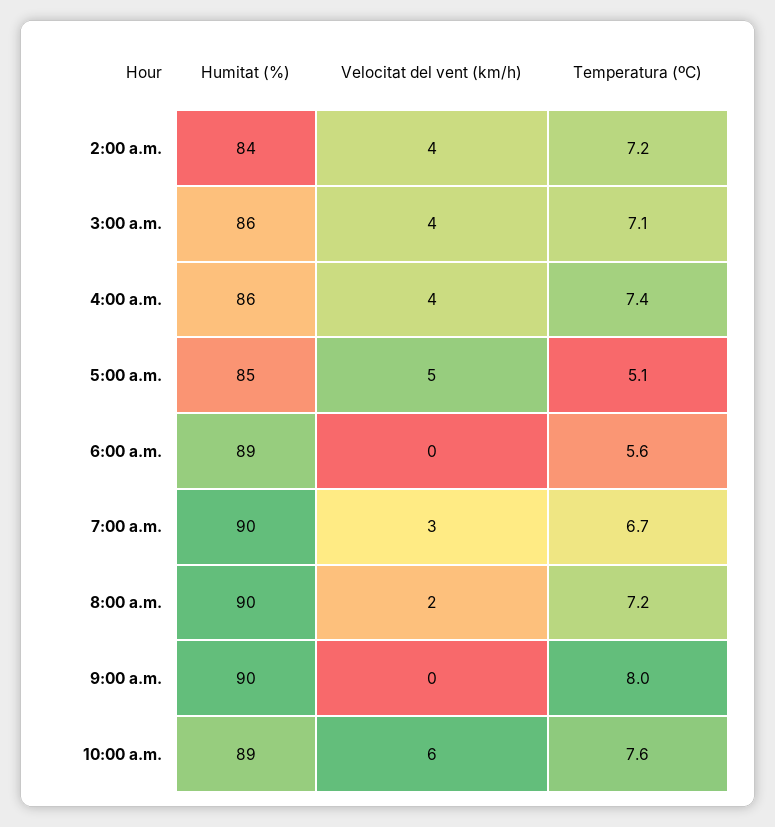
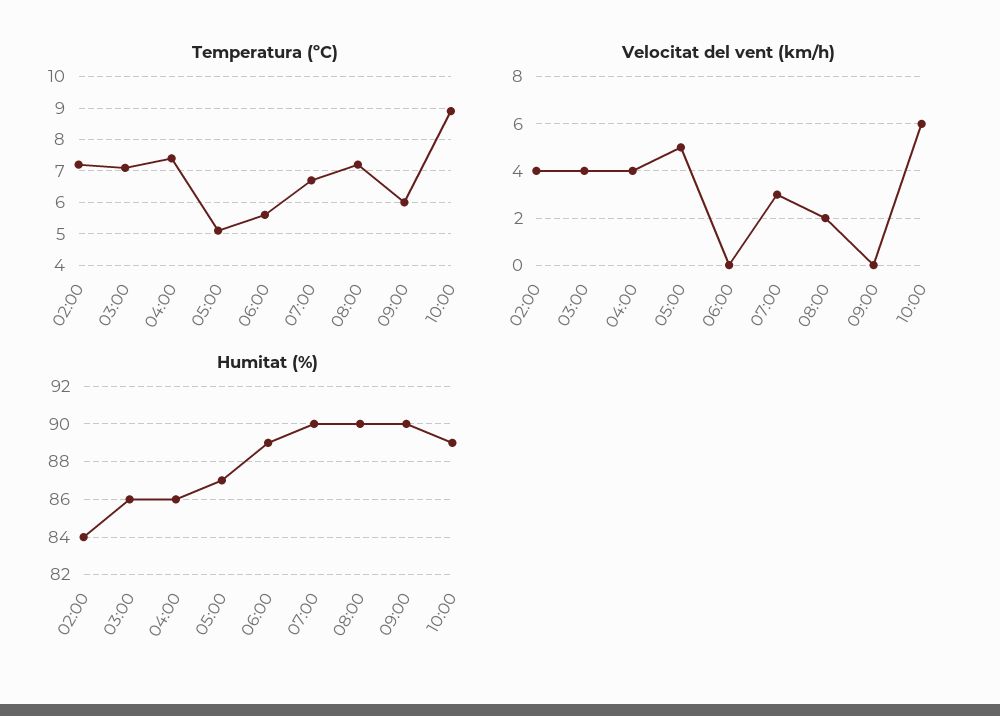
Humitat (%), 5:00 a.m.: 85 -> 87
Temperatura (ºC), 9:00 a.m.: 8 -> 6
Temperatura (ºC), 10:00 a.m.: 7.6 -> 9

